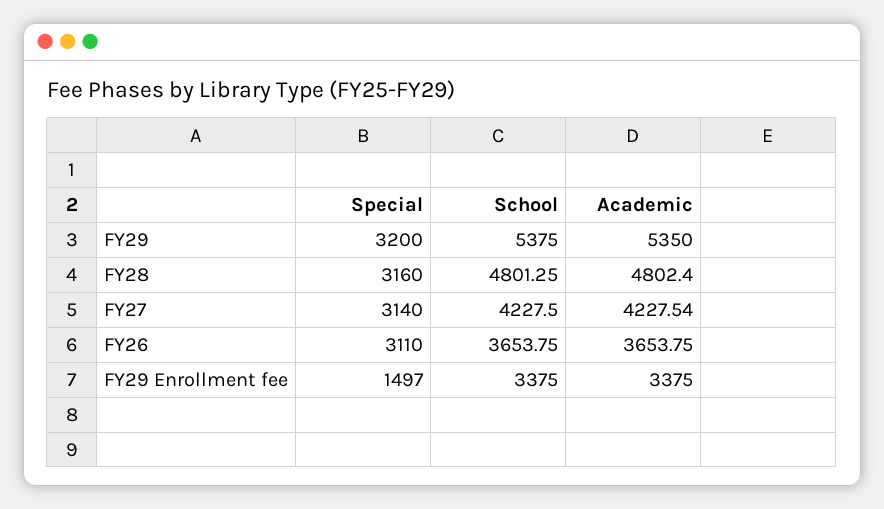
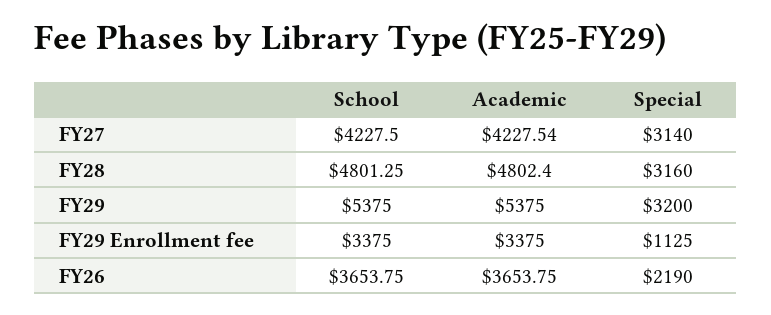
Academic, FY29: 5350 -> 5375
Special, FY26: 3110 -> 2190
Special, FY29 Enrollment fee: 1497 -> 1125

